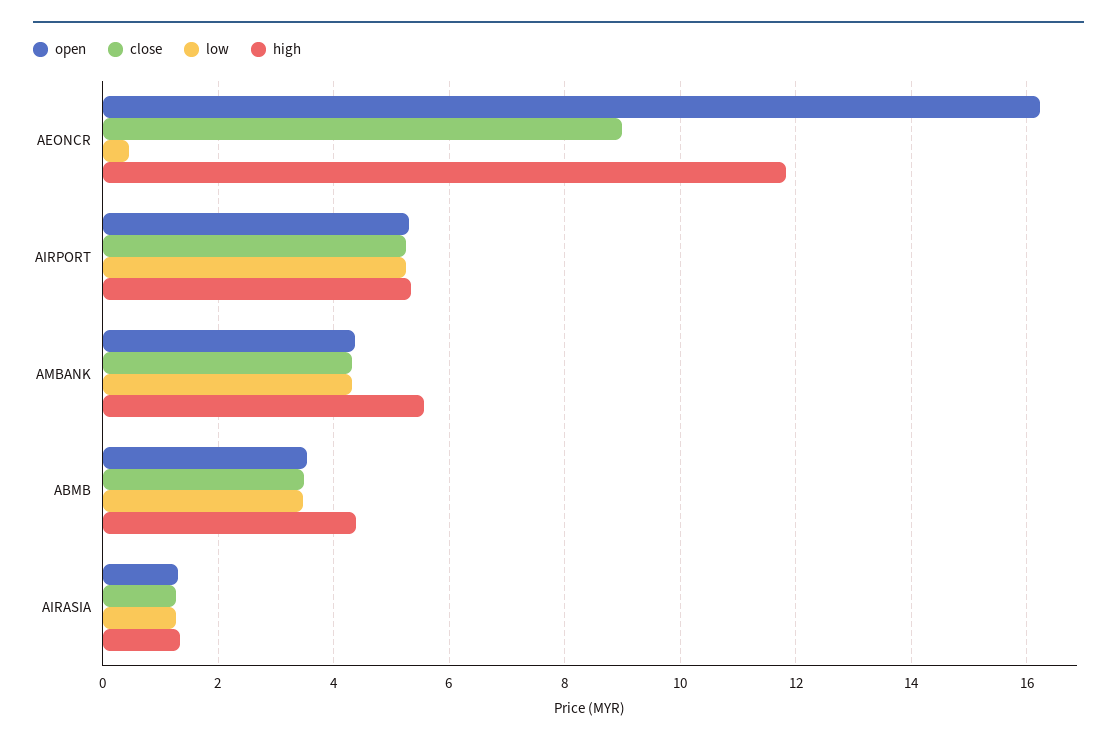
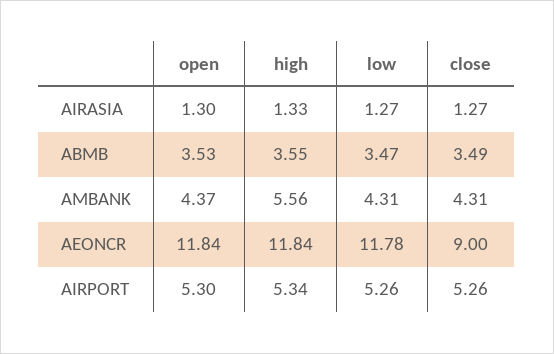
open, AEONCR: 16.2 -> 11.84
low, AEONCR: 0.4 -> 11.78
high, ABMB: 4.4 -> 3.55

